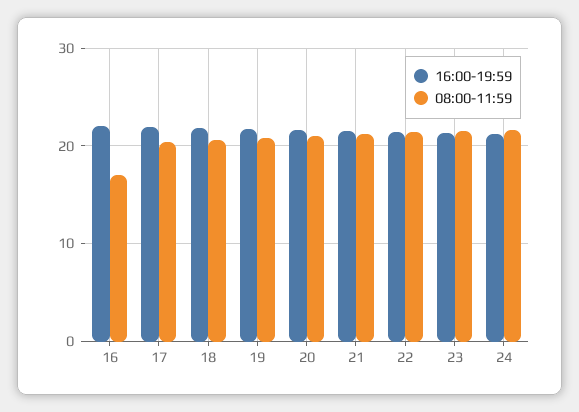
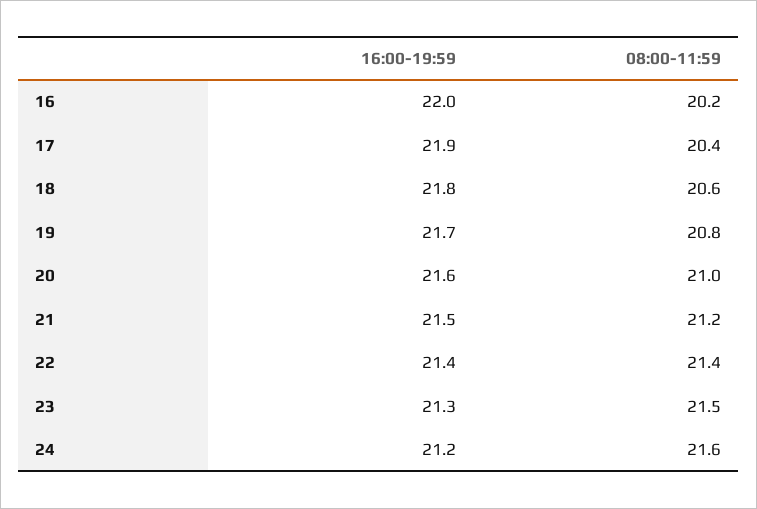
08:00-11:59, 16: 17 -> 20.2

